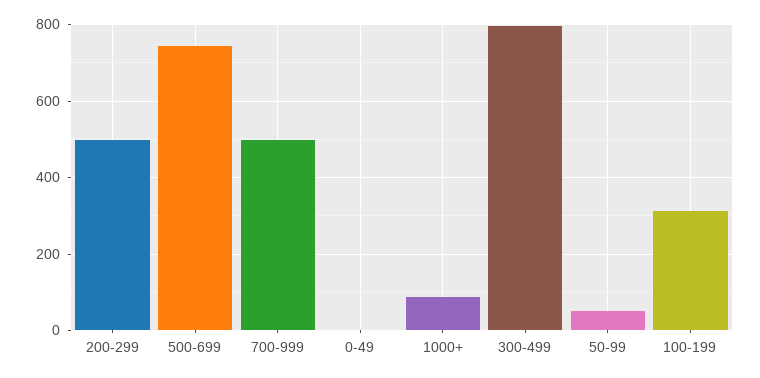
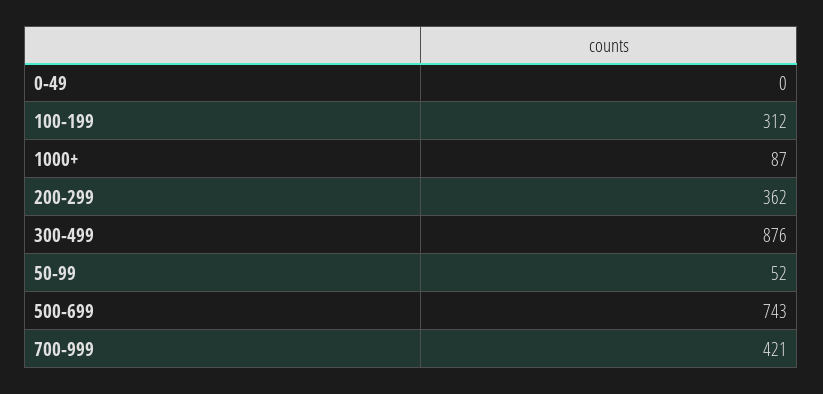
200-299: 500 -> 362
700-999: 500 -> 421
300-499: 800 -> 876

